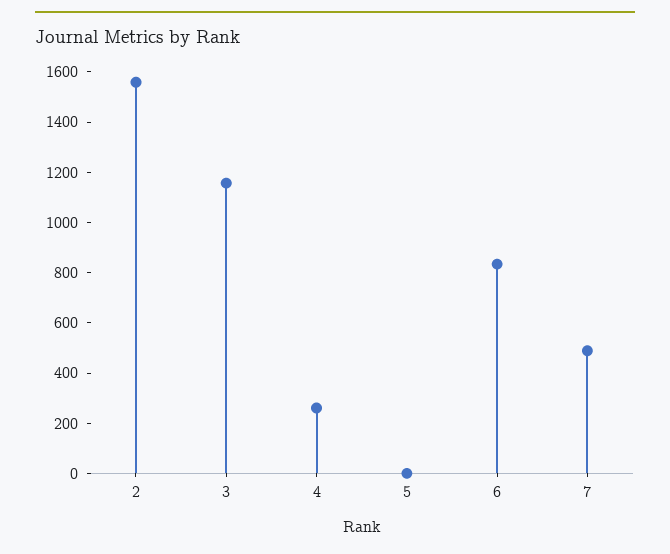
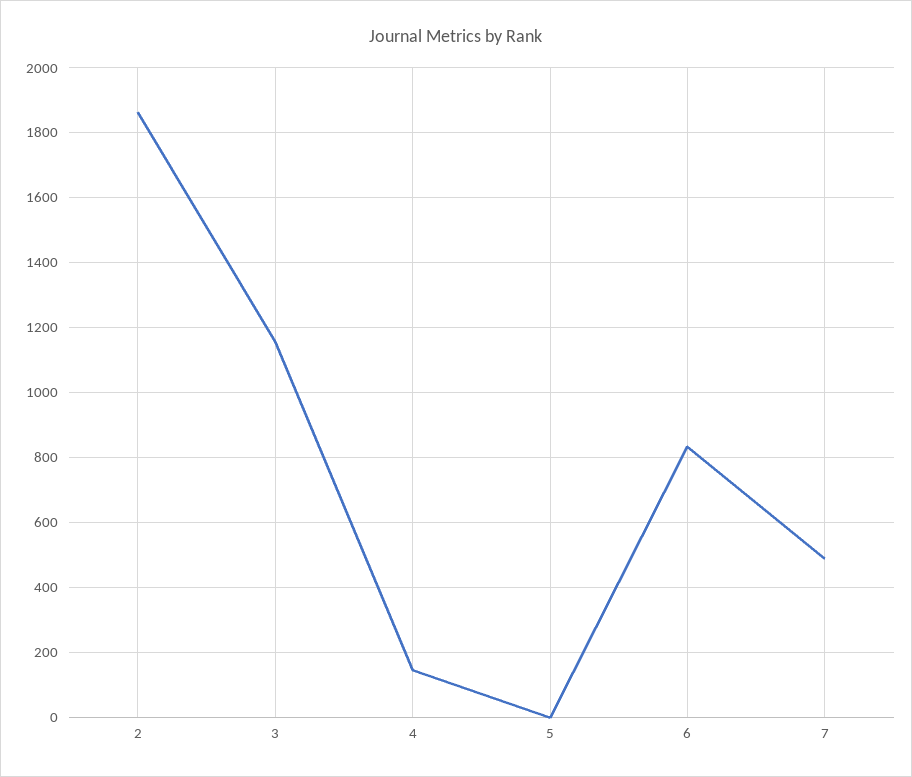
2: 1550 -> 1860
4: 250 -> 140

